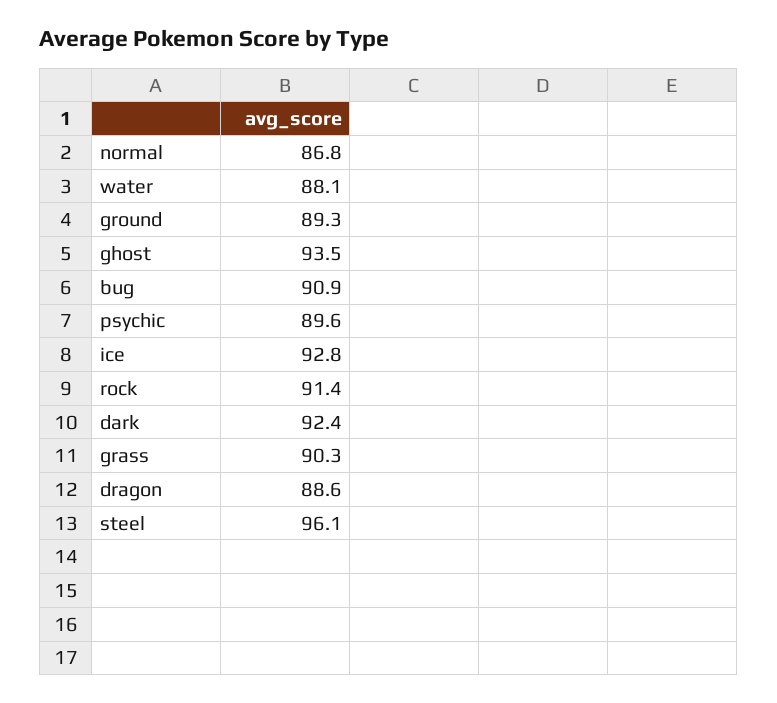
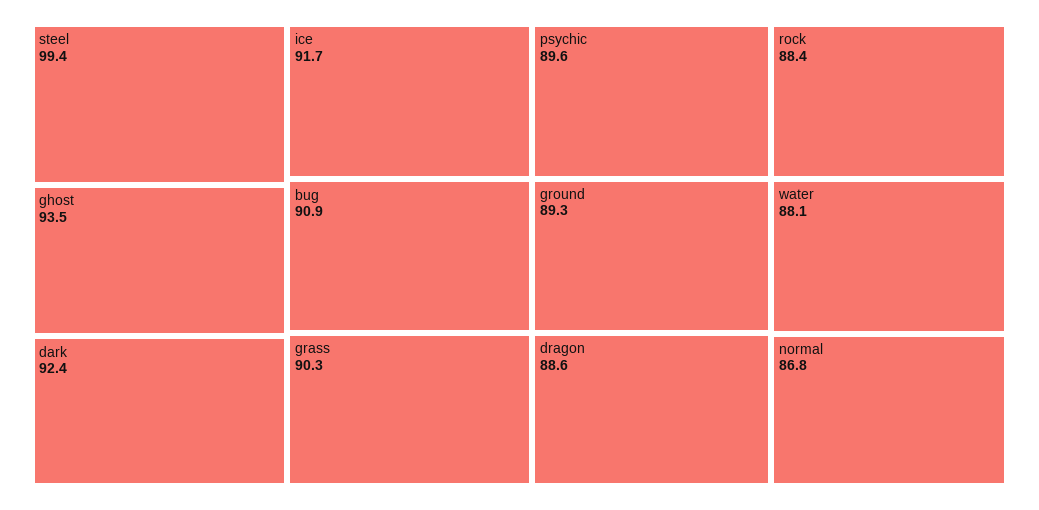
ice: 92.8 -> 91.7
rock: 91.4 -> 88.4
steel: 96.1 -> 99.4

